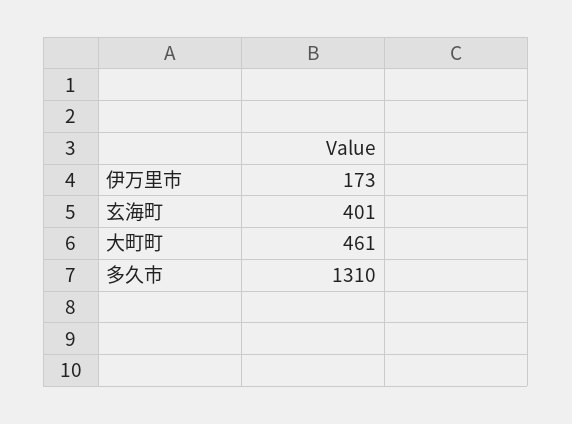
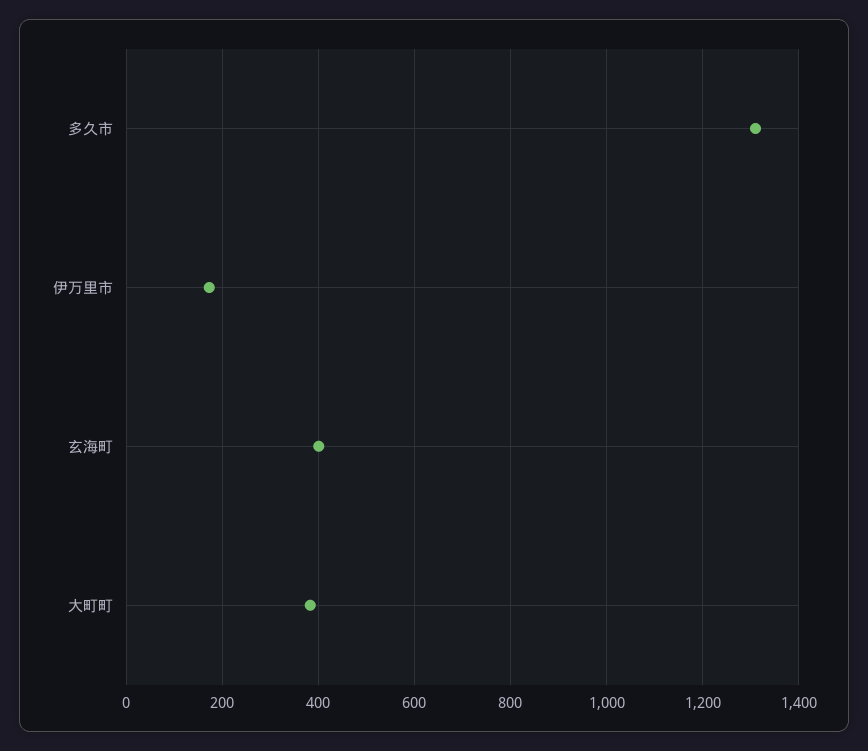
大町町: 461 -> 380

